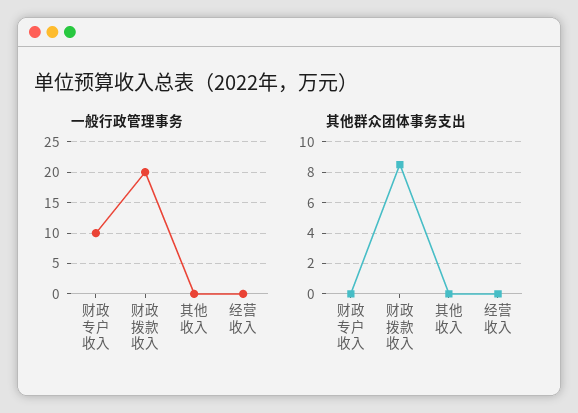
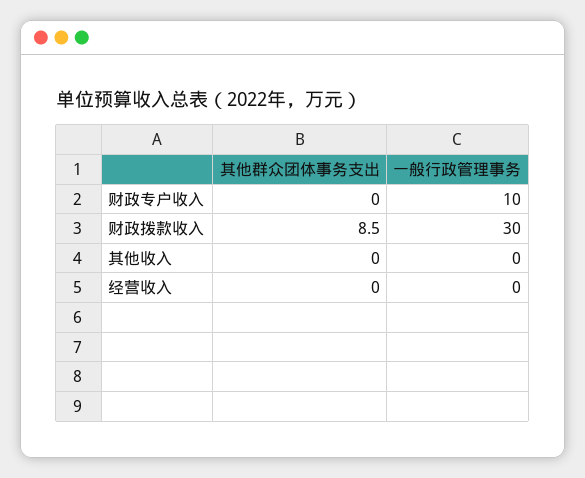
一般行政管理事务, 财政拨款收入: 20 -> 30

